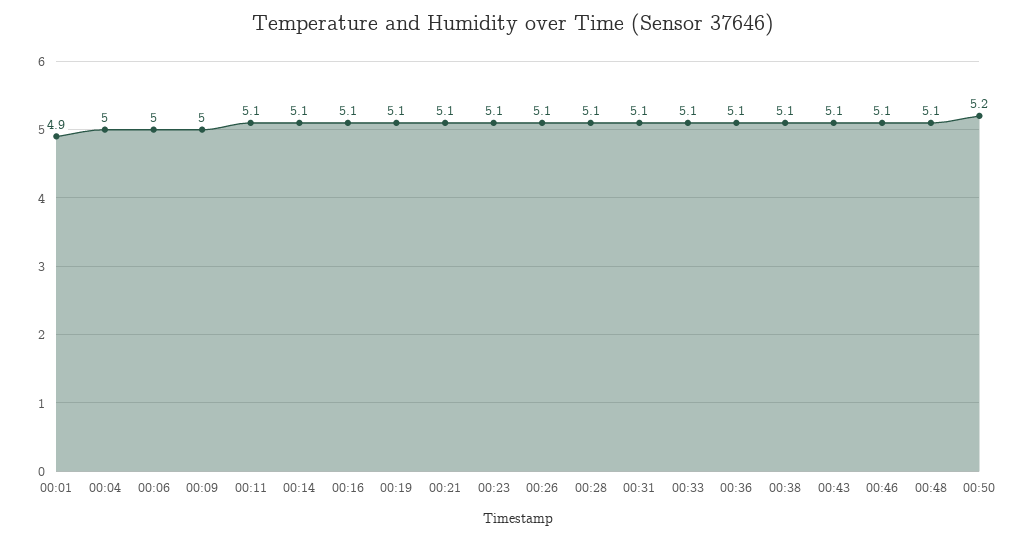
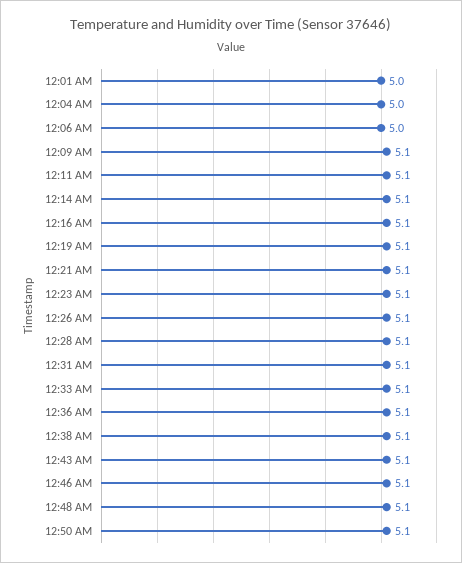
00:01: 4.9 -> 5
00:09: 5 -> 5.1
00:50: 5.2 -> 5.1

